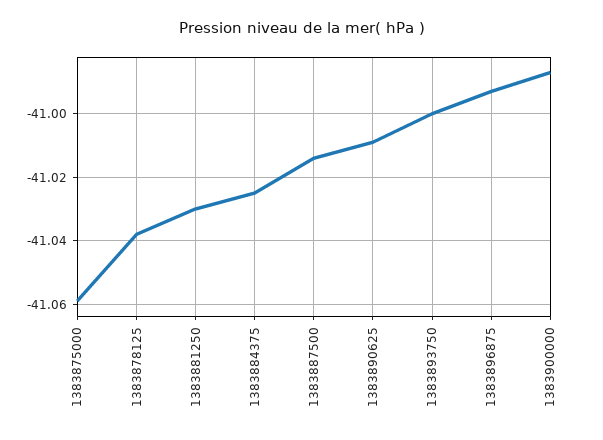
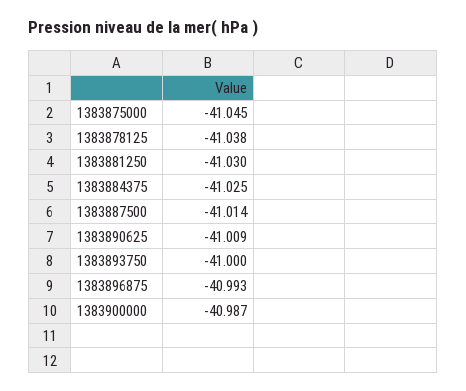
1383875000: -41.06 -> -41.045

